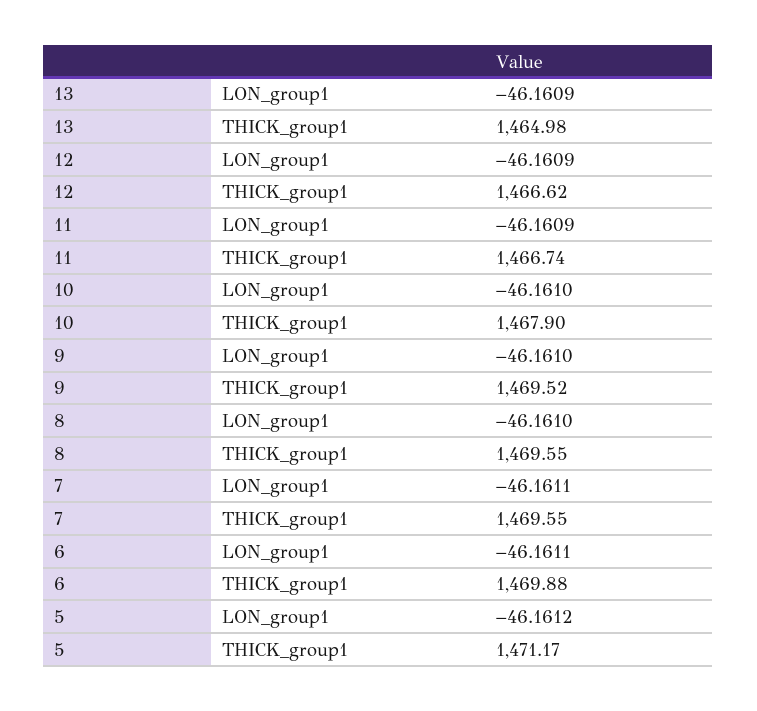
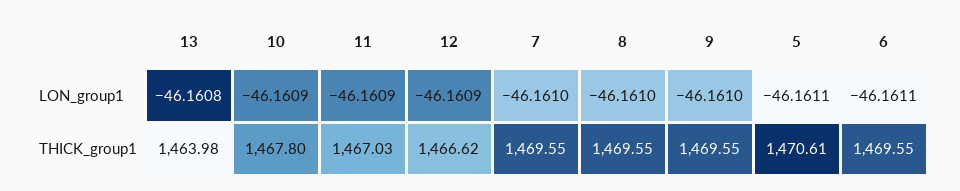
13, LON_group1: -46.1609 -> -46.1608
13, THICK_group1: 1464.98 -> 1463.98
11, THICK_group1: 1466.74 -> 1467.03
10, LON_group1: -46.161 -> -46.1609
10, THICK_group1: 1467.9 -> 1467.8
9, THICK_group1: 1469.52 -> 1469.55
7, LON_group1: -46.1611 -> -46.161
6, THICK_group1: 1469.88 -> 1469.55
5, LON_group1: -46.1612 -> -46.1611
5, THICK_group1: 1471.17 -> 1470.61

